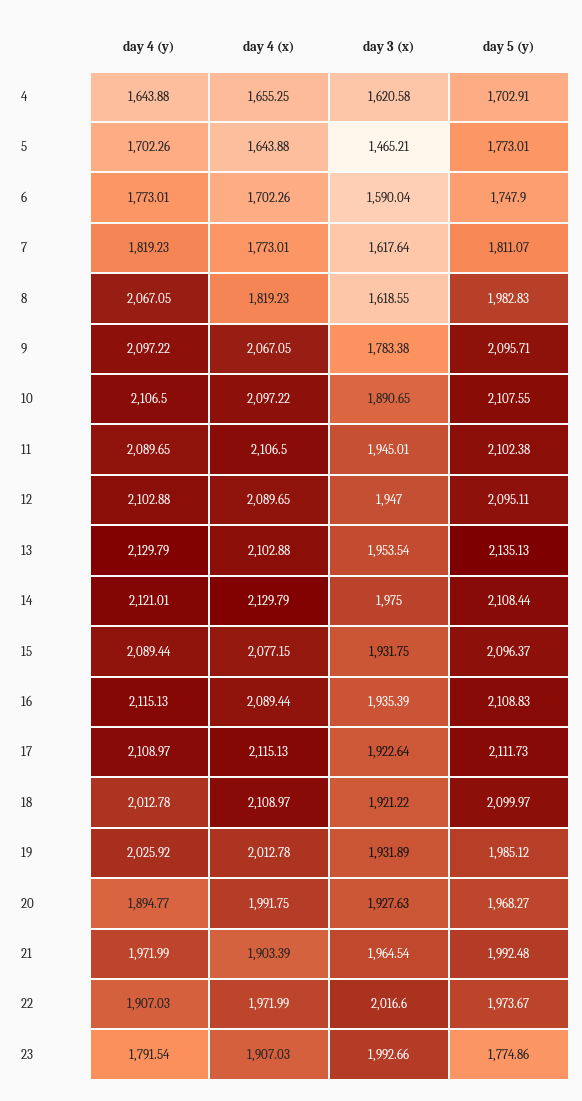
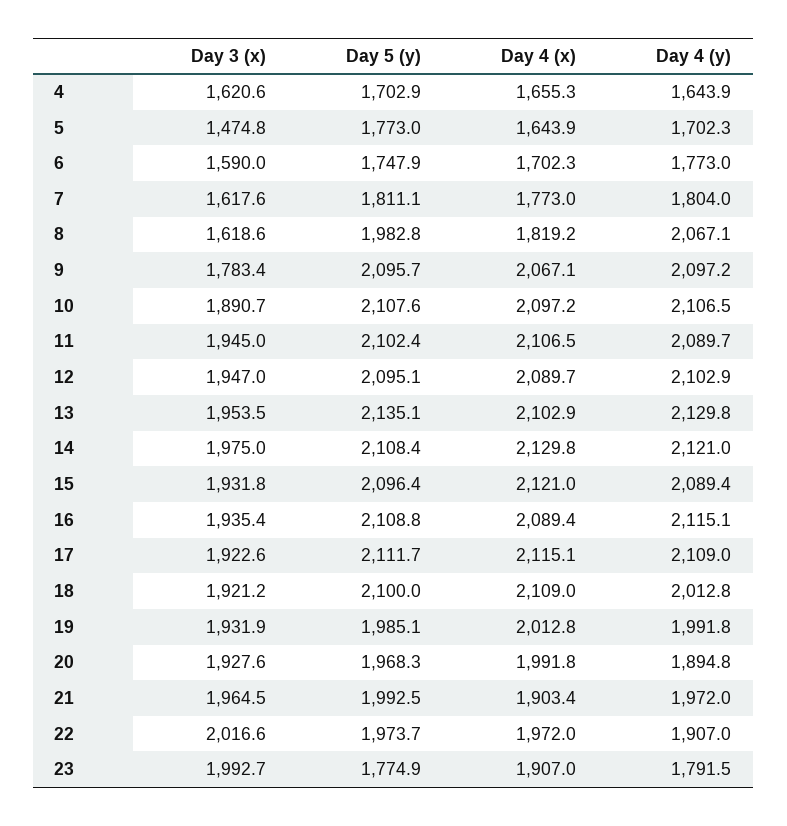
day 3 (x), 5: 1465.21 -> 1474.8
day 4 (y), 7: 1819.23 -> 1804
day 4 (x), 15: 2077.15 -> 2121
day 4 (y), 19: 2025.92 -> 1991.8

